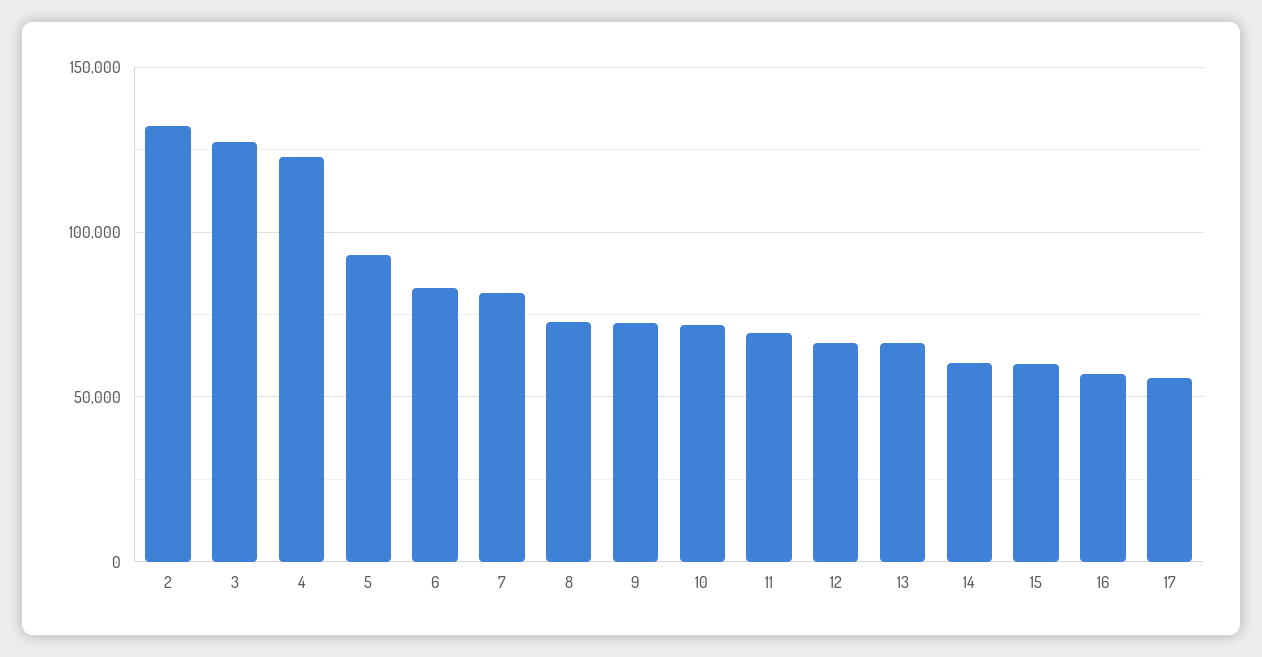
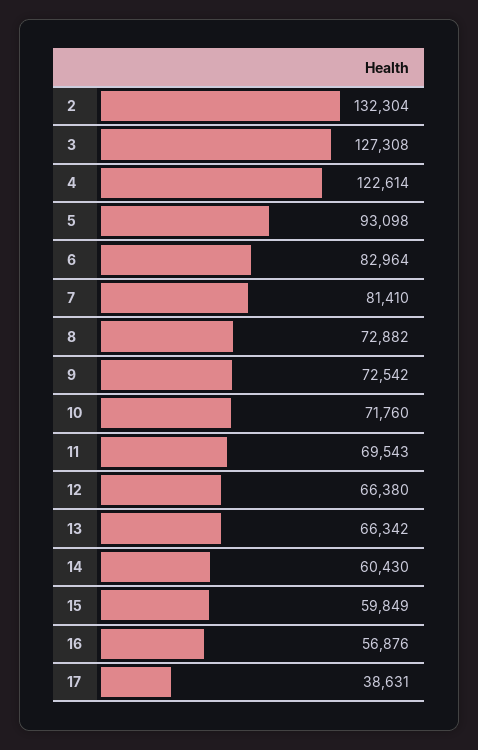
17: 55000 -> 38631

